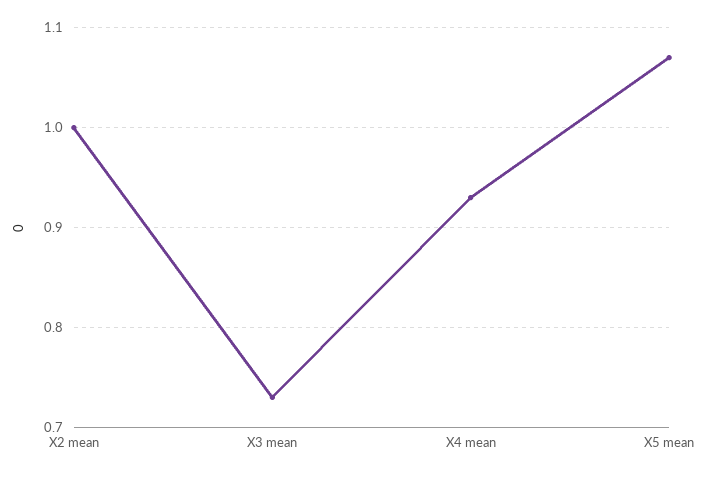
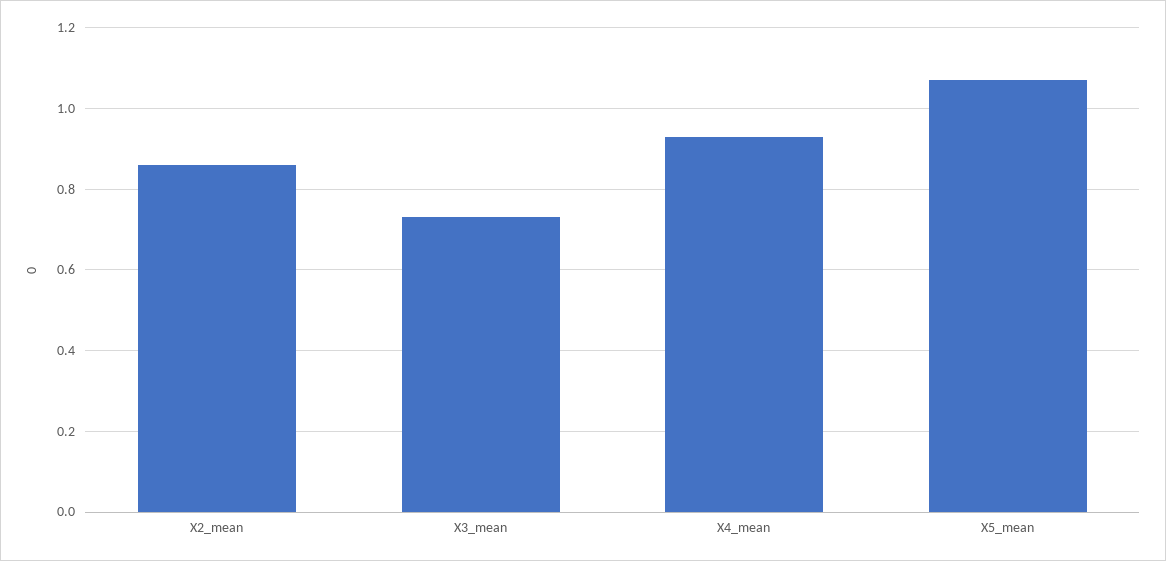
X2 mean: 1 -> 0.85

